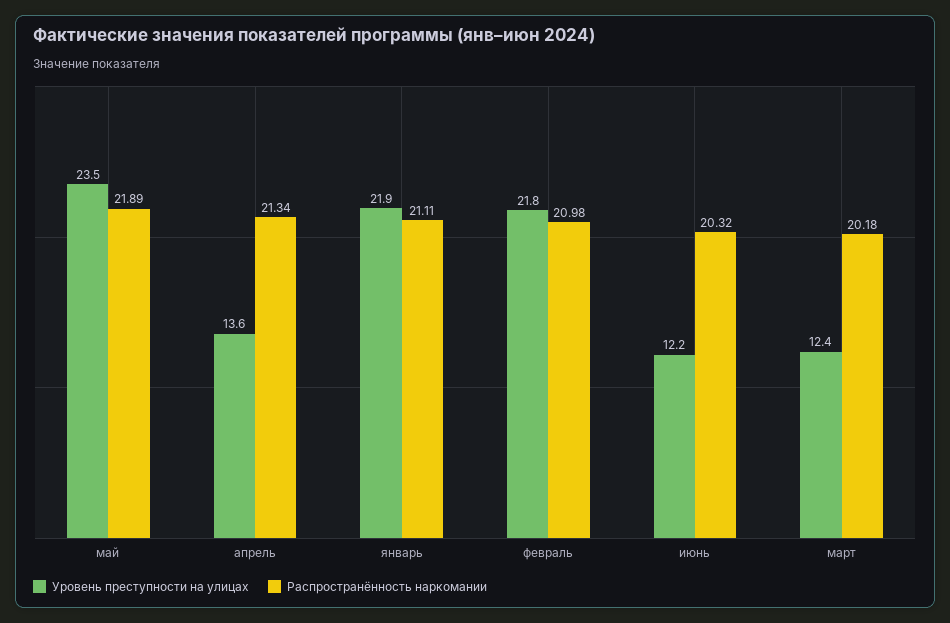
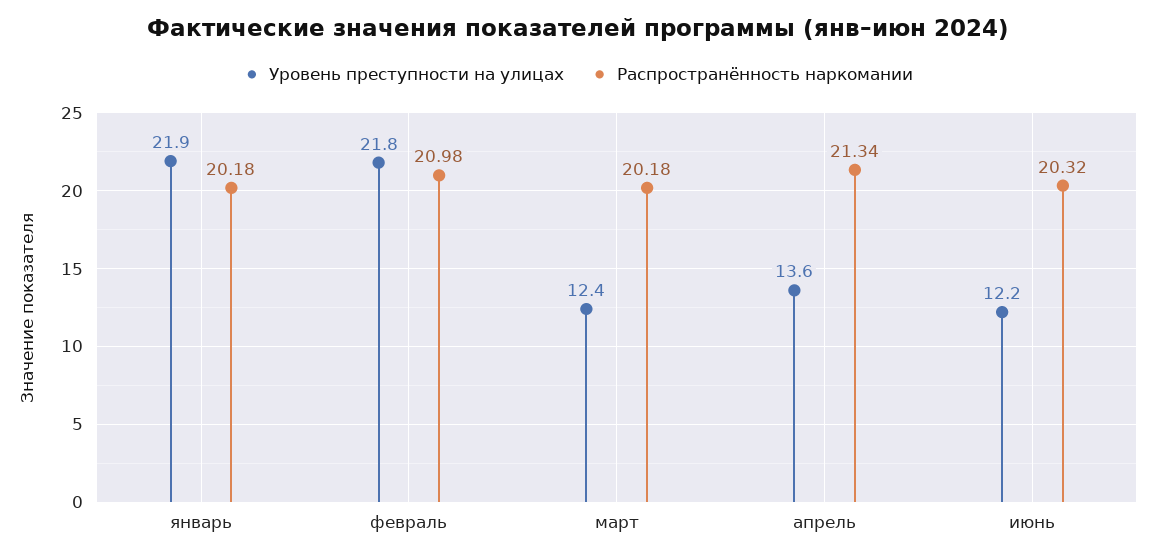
Уровень преступности на улицах, май: 23.5 -> none
Распространённость наркомании, май: 21.89 -> none
Распространённость наркомании, январь: 21.11 -> 20.18

